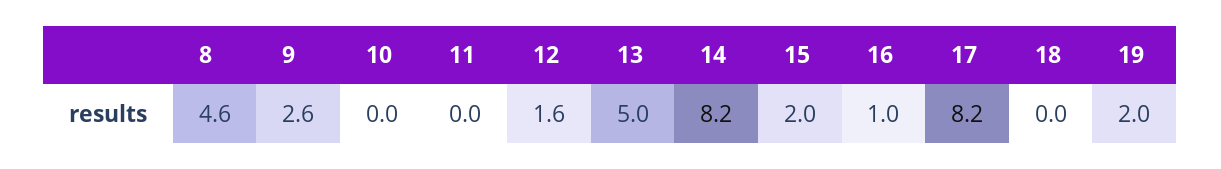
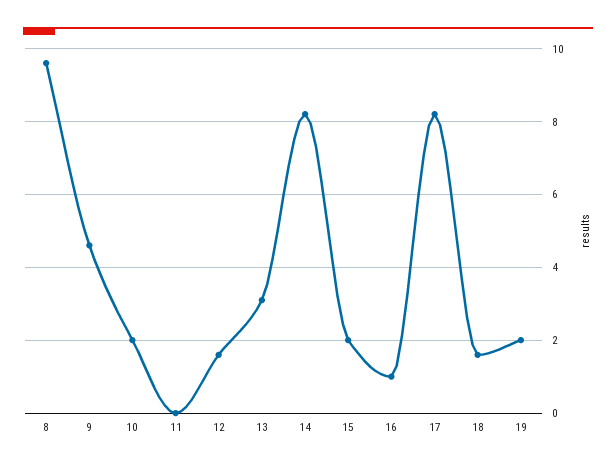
8: 4.6 -> 9.5
9: 2.6 -> 4.5
10: 0 -> 2
13: 5 -> 3
18: 0 -> 1.5

